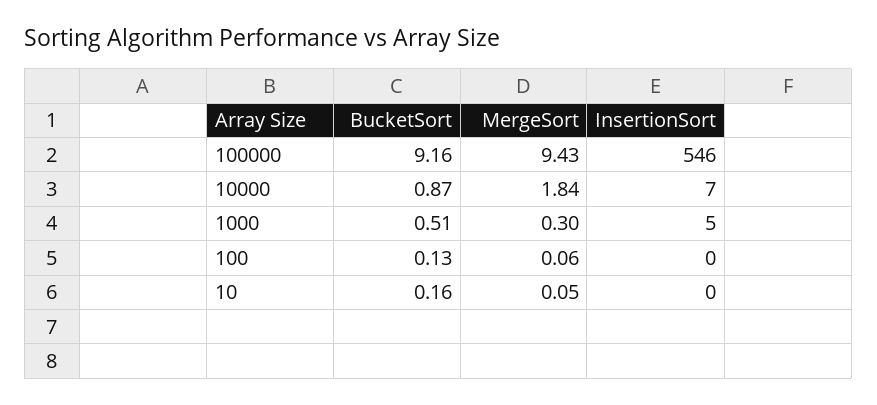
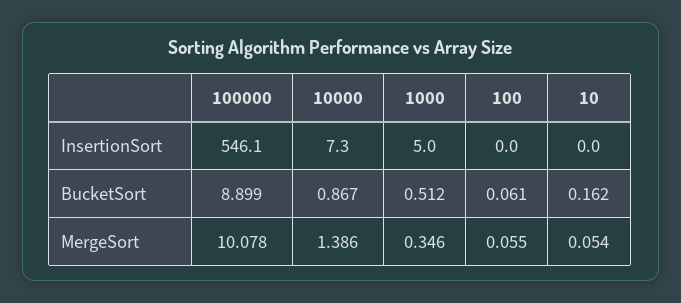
BucketSort, 100000: 9.16 -> 8.899
MergeSort, 100000: 9.43 -> 10.078
MergeSort, 10000: 1.84 -> 1.386
MergeSort, 1000: 0.3 -> 0.346
BucketSort, 100: 0.13 -> 0.061

